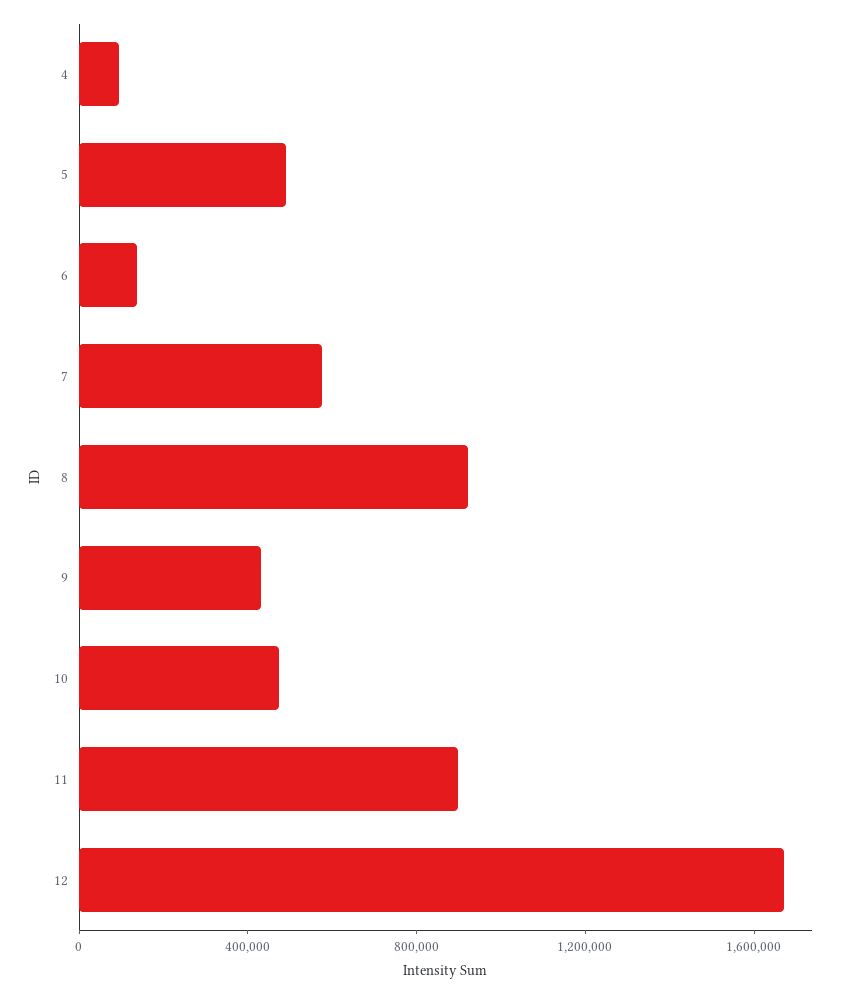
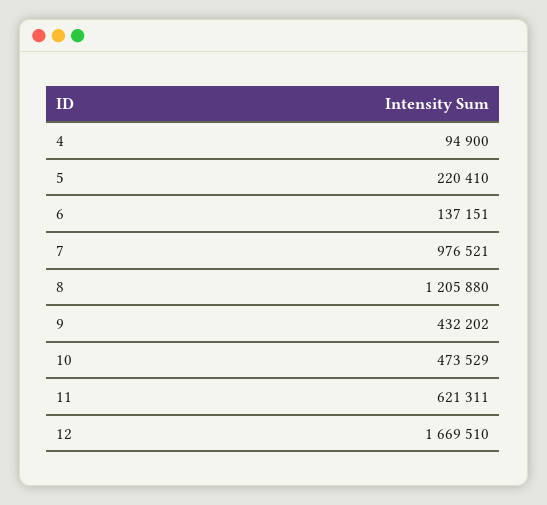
5: 500000 -> 220410
7: 600000 -> 976521
8: 900000 -> 1205880
11: 900000 -> 621311

